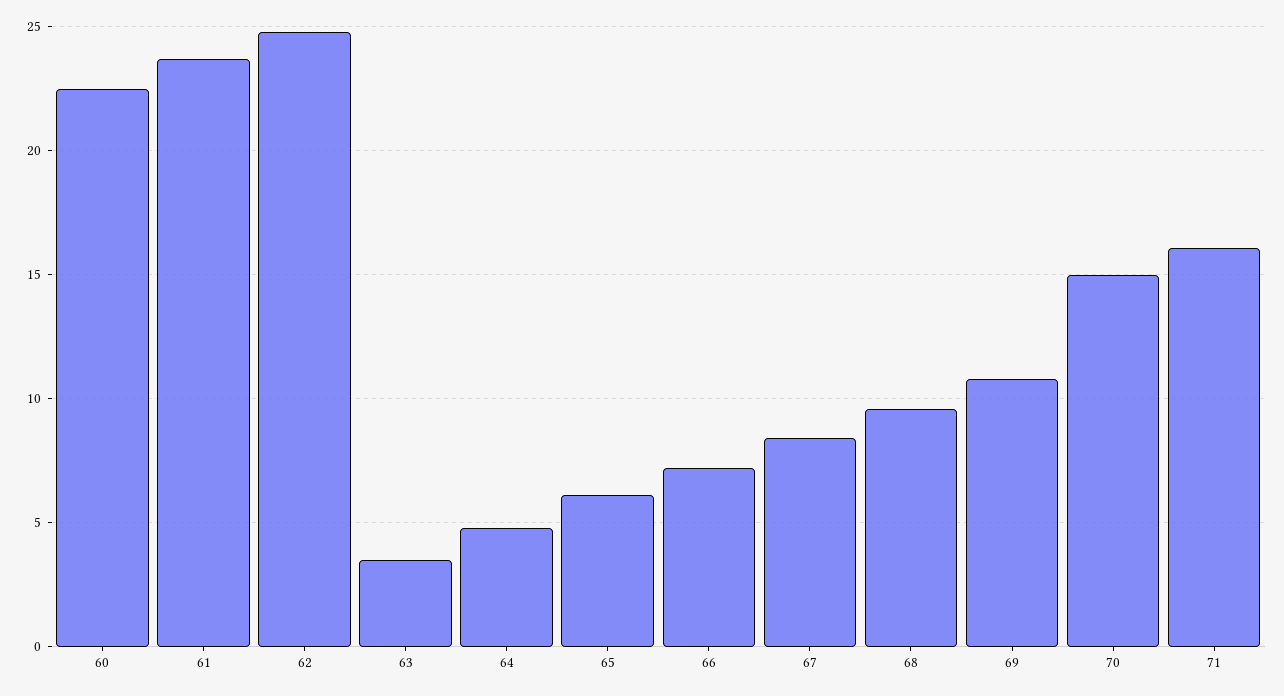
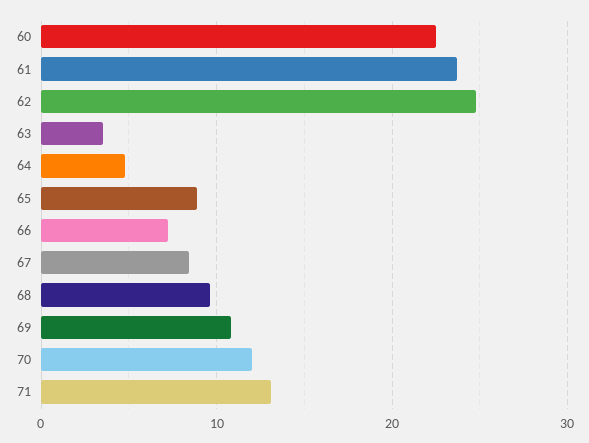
65: 6 -> 9
70: 15 -> 12
71: 16 -> 13

